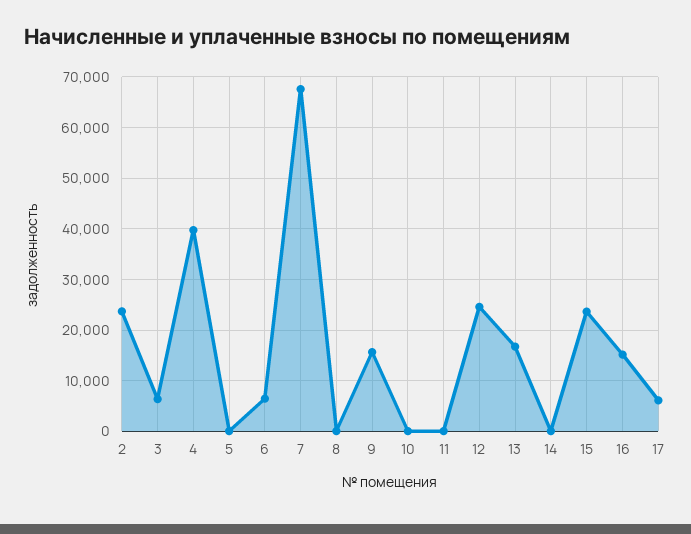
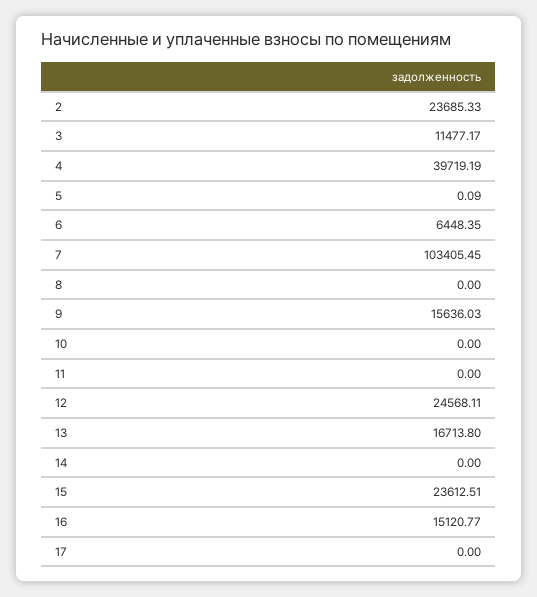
3: 6000 -> 11477.17
7: 68000 -> 103405.45
17: 6000 -> 0

